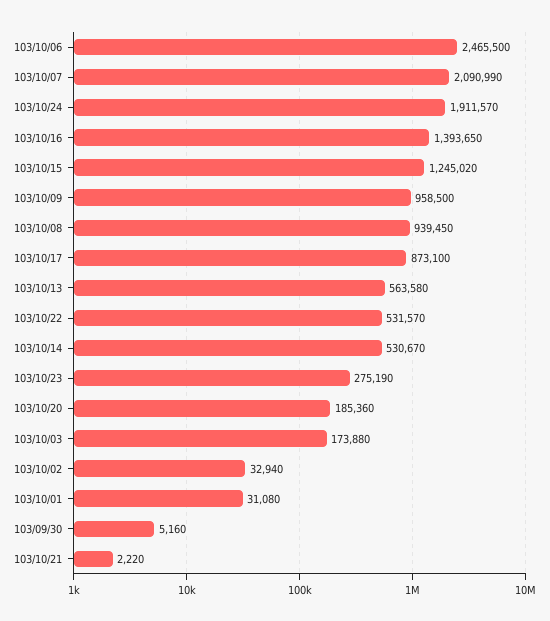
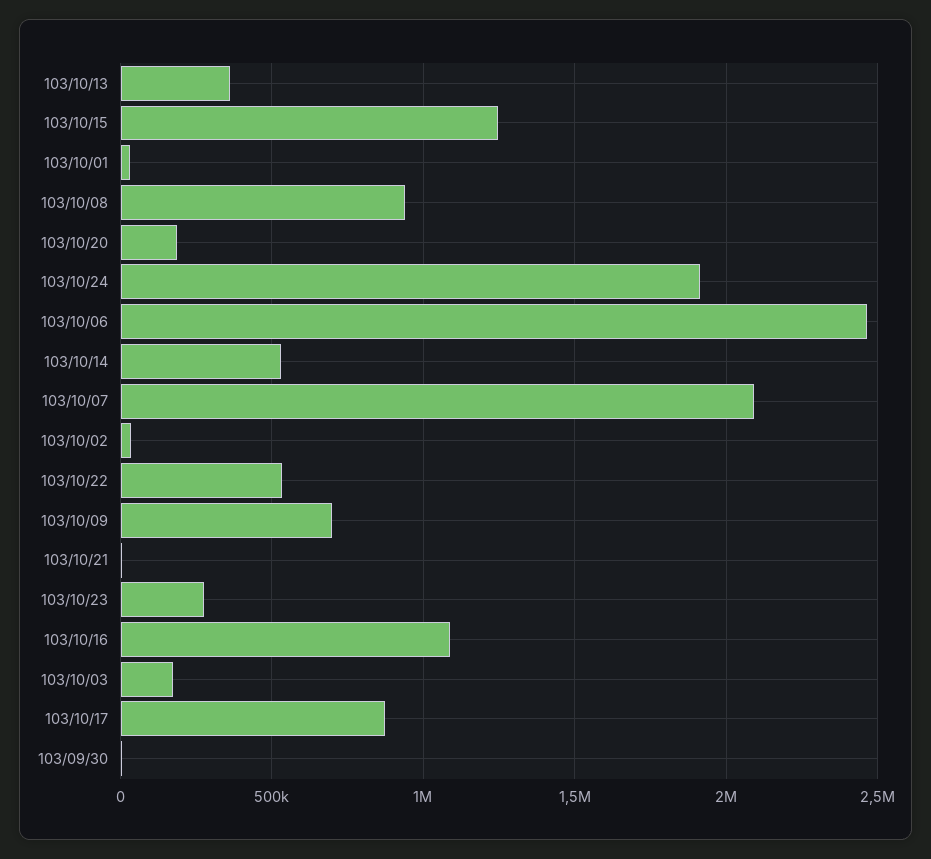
103/10/16: 1393650 -> 1100000
103/10/09: 958500 -> 700000
103/10/13: 563580 -> 350000

